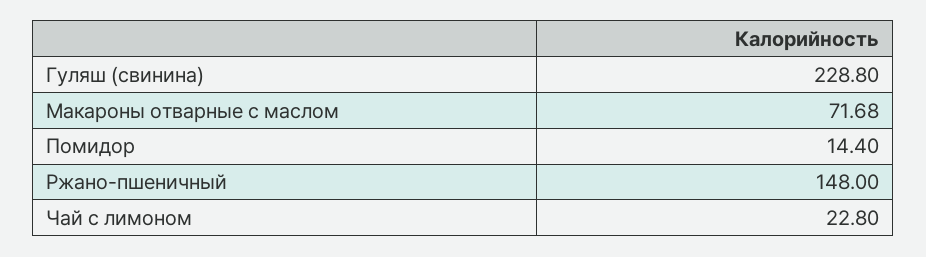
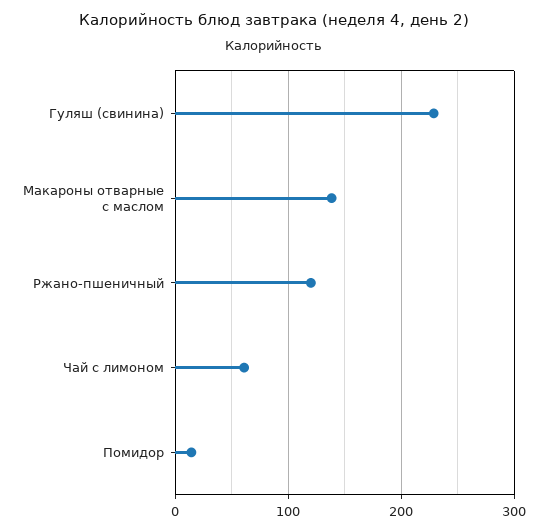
Макароны отварные с маслом: 71.68 -> 140
Ржано-пшеничный: 148 -> 120
Чай с лимоном: 22.8 -> 60

